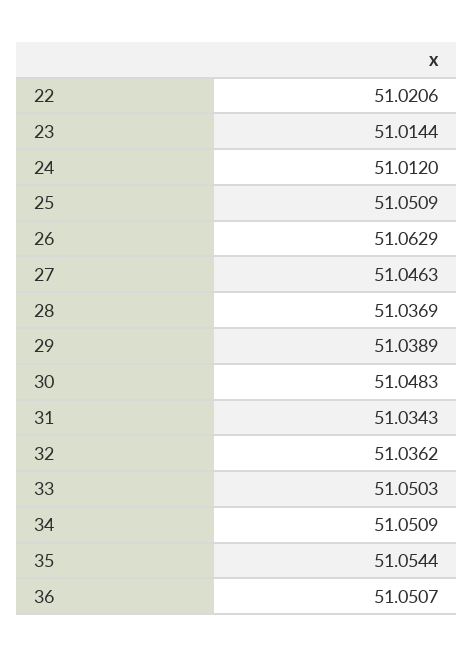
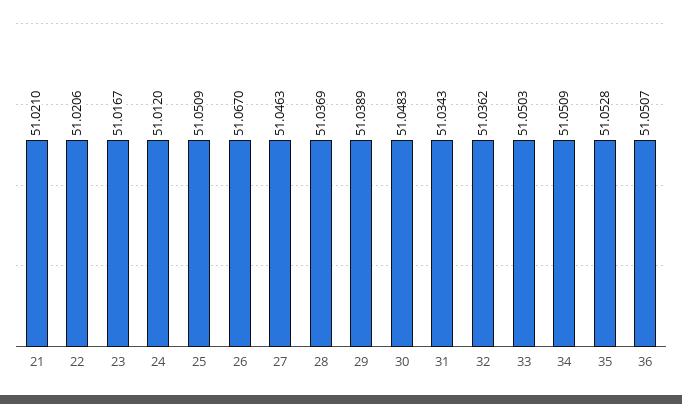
23: 51.0144 -> 51.0167
26: 51.0629 -> 51.067
35: 51.0544 -> 51.0528
21: none -> 51.021

